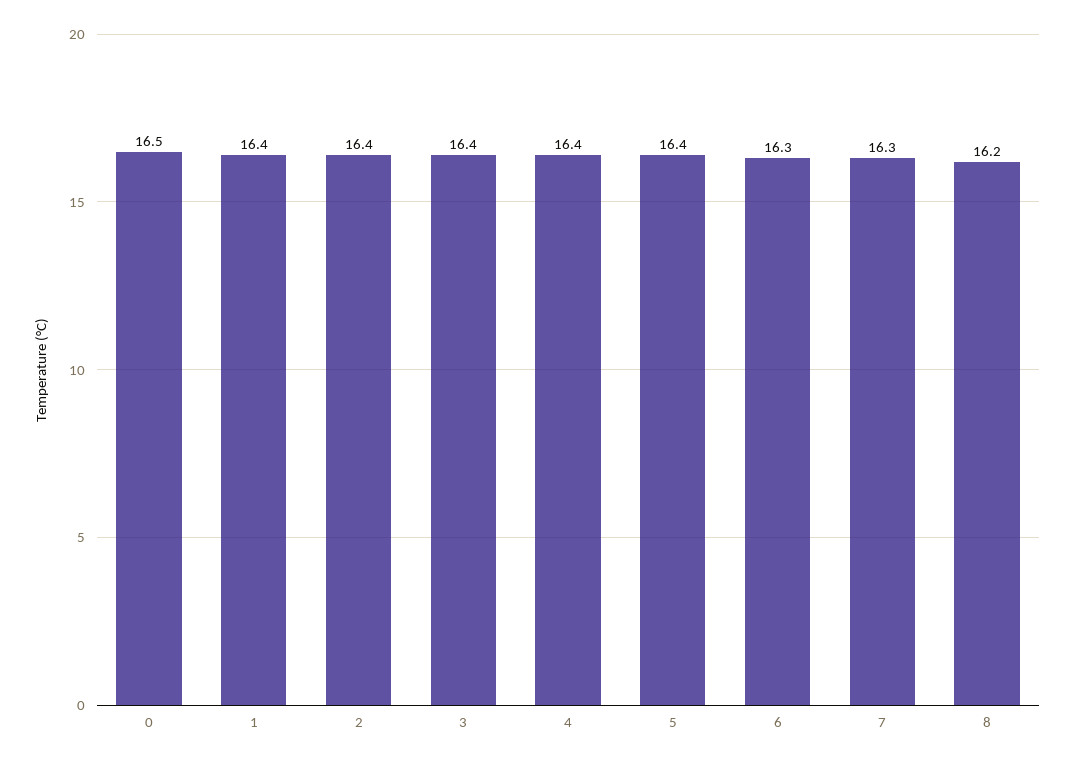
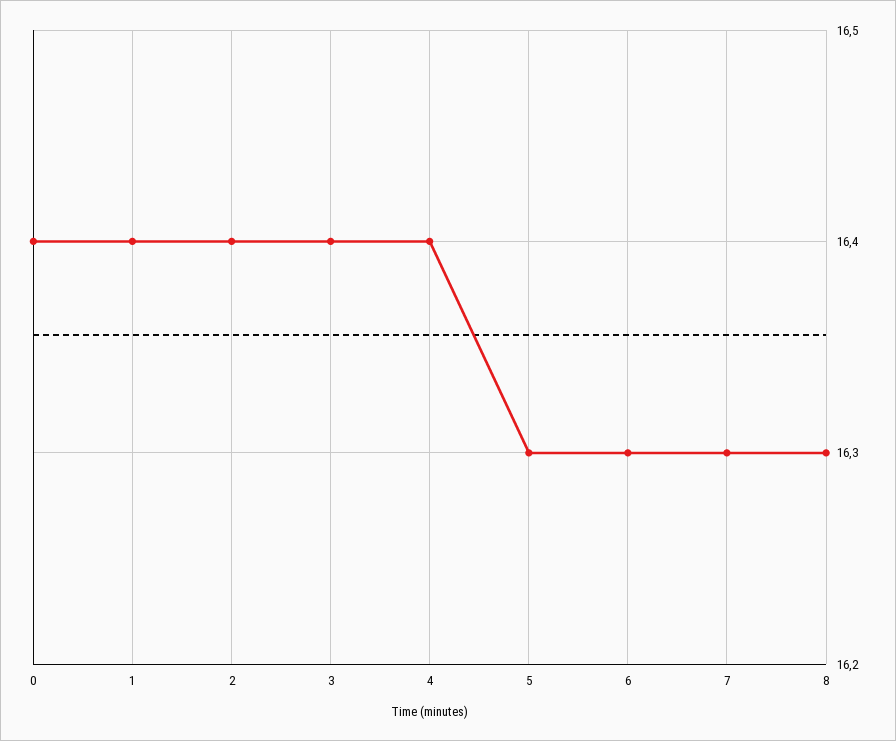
0: 16.5 -> 16.4
5: 16.4 -> 16.3
8: 16.2 -> 16.3

